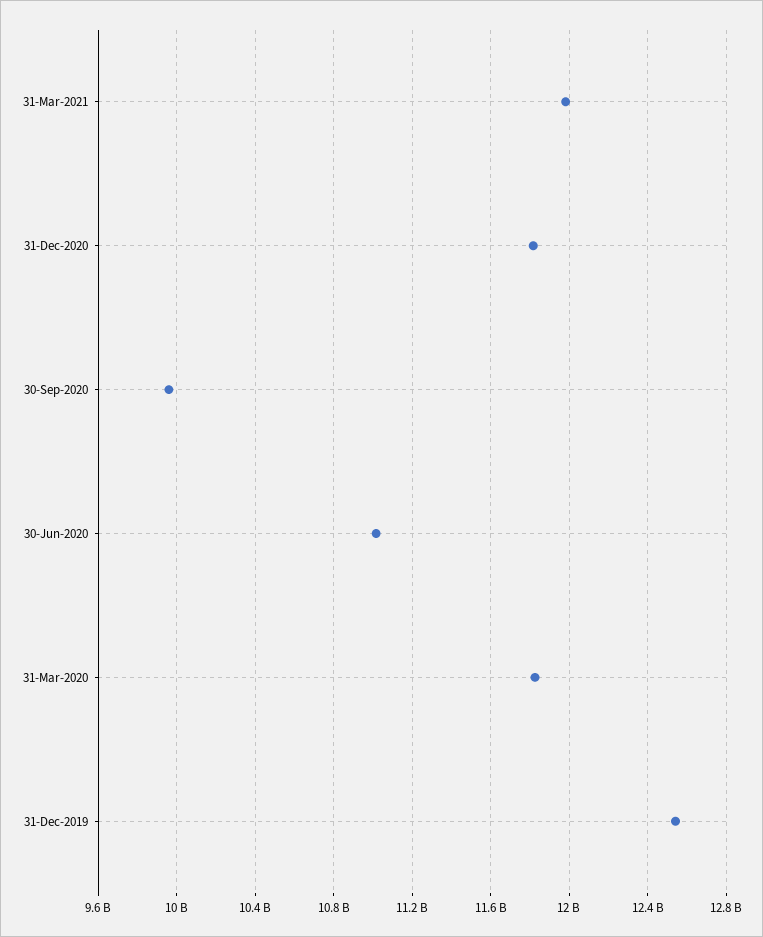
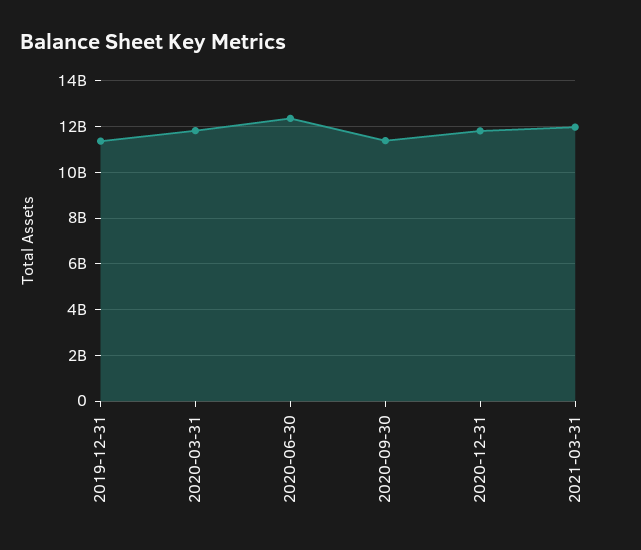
30-Sep-2020: 9950000000 -> 11500000000
30-Jun-2020: 11000000000 -> 12500000000
31-Dec-2019: 12550000000 -> 11500000000

